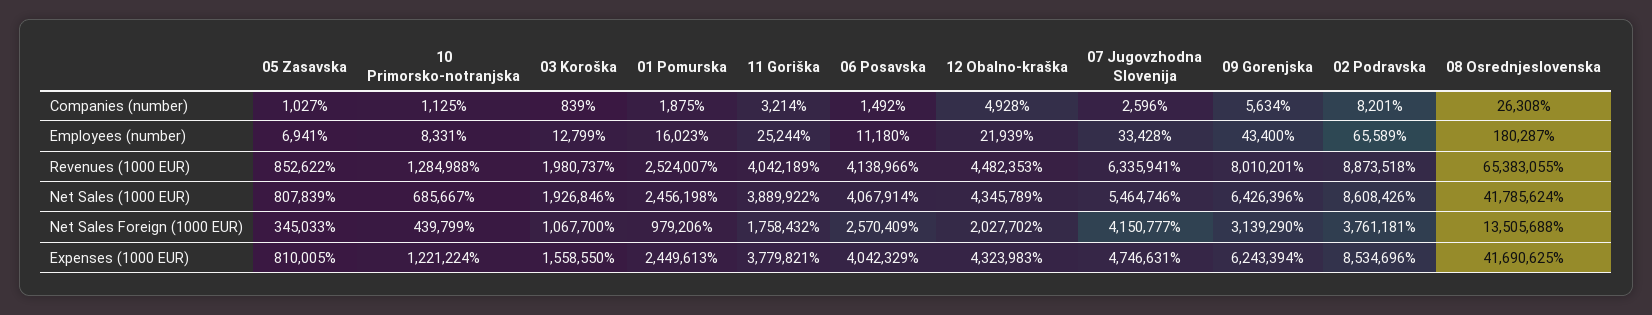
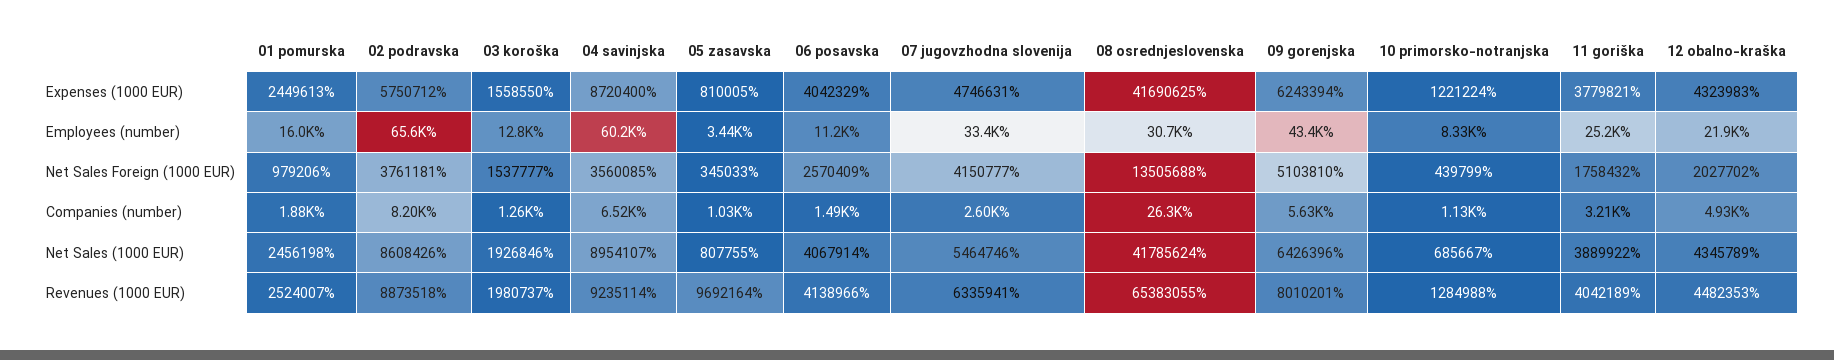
03 Koroška, Companies (number): 839 -> 1260
05 Zasavska, Employees (number): 6941 -> 3440
08 Osrednjeslovenska, Employees (number): 180287 -> 30700
05 Zasavska, Revenues (1000 EUR): 852622 -> 9692164
05 Zasavska, Net Sales (1000 EUR): 807839 -> 807755
03 Koroška, Net Sales Foreign (1000 EUR): 1067700 -> 1537777
09 Gorenjska, Net Sales Foreign (1000 EUR): 3139290 -> 5103810
02 Podravska, Expenses (1000 EUR): 8534696 -> 5750712
04 savinjska, Expenses (1000 EUR): none -> 8720400
04 savinjska, Employees (number): none -> 60200
04 savinjska, Net Sales Foreign (1000 EUR): none -> 3560085
04 savinjska, Companies (number): none -> 6520
04 savinjska, Net Sales (1000 EUR): none -> 8954107
04 savinjska, Revenues (1000 EUR): none -> 9235114

